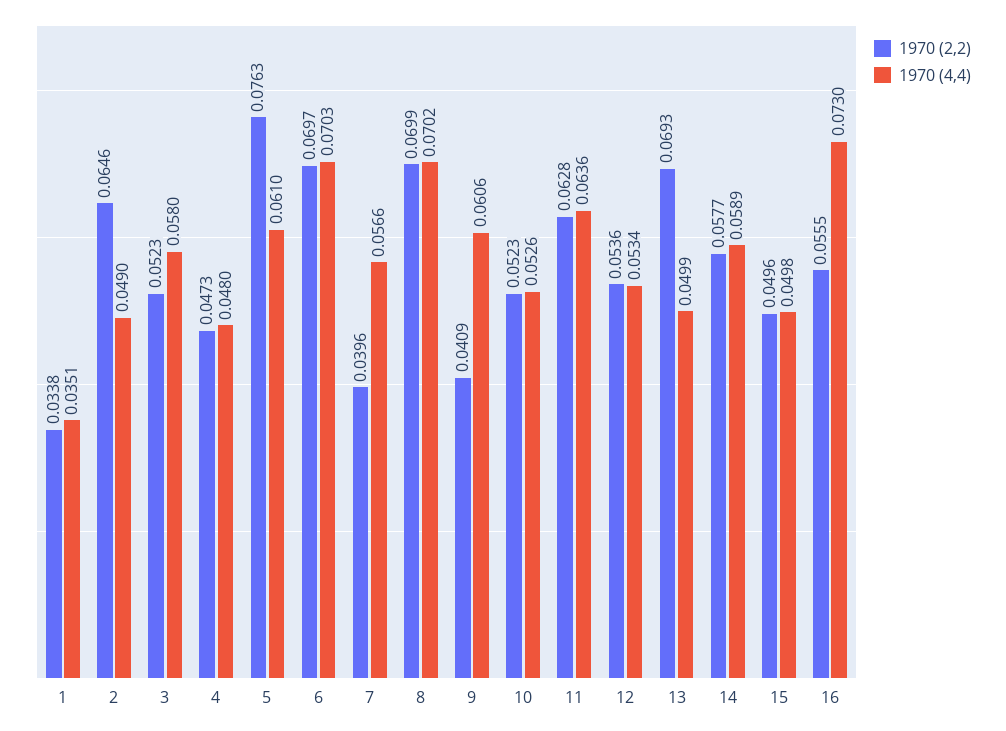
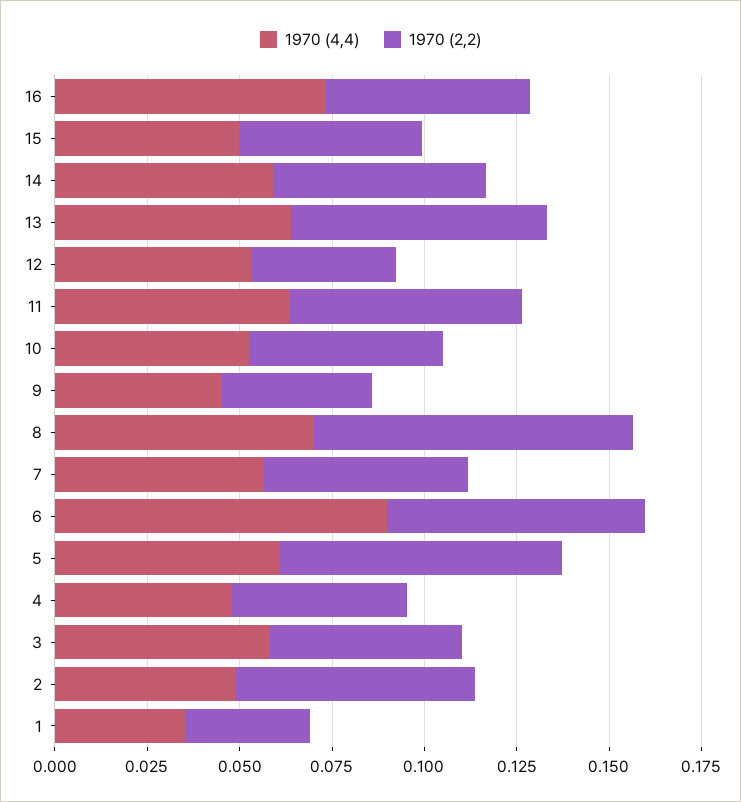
1970 (4,4), 6: 0.0703 -> 0.09
1970 (2,2), 7: 0.0396 -> 0.055
1970 (2,2), 8: 0.0699 -> 0.085
1970 (4,4), 9: 0.0606 -> 0.045
1970 (2,2), 12: 0.0536 -> 0.04
1970 (4,4), 13: 0.0499 -> 0.065

